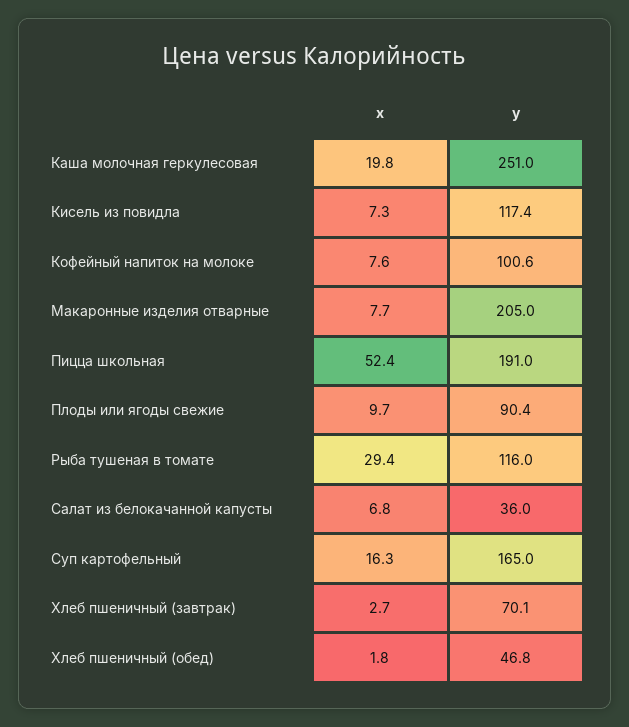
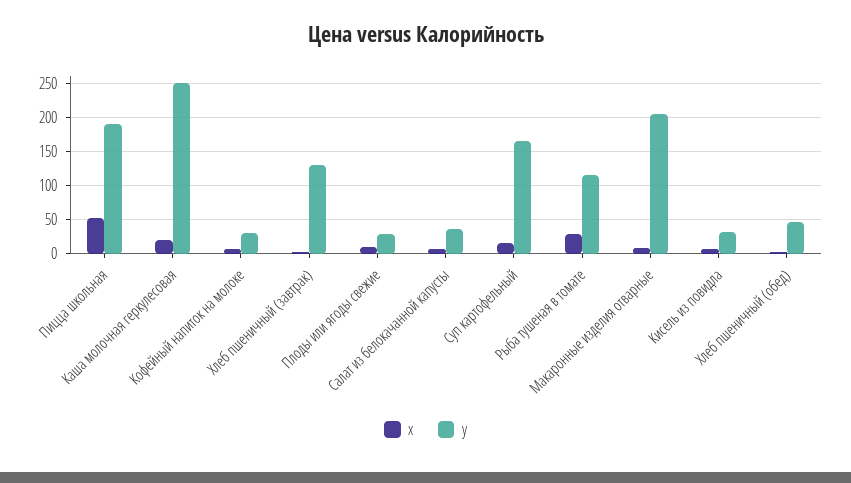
y, Кисель из повидла: 117.4 -> 30
y, Кофейный напиток на молоке: 100.6 -> 30
y, Плоды или ягоды свежие: 90.4 -> 30
y, Хлеб пшеничный (завтрак): 70.1 -> 130

